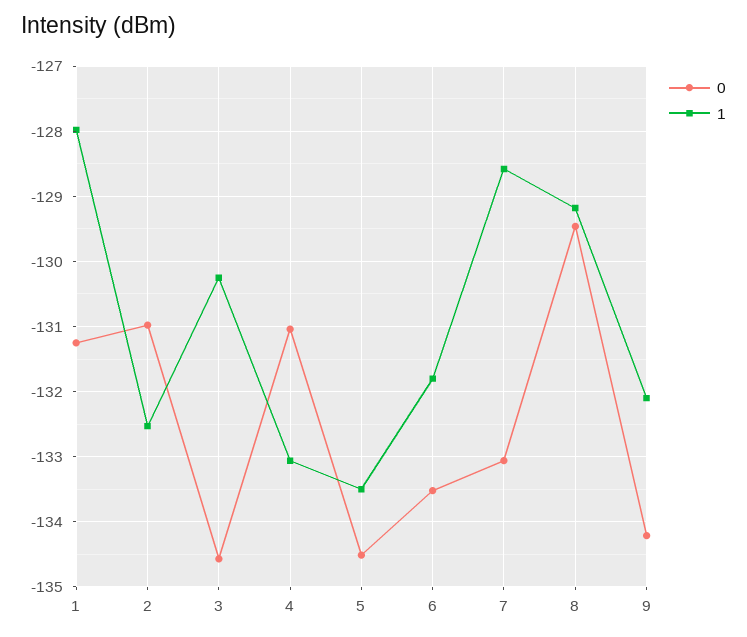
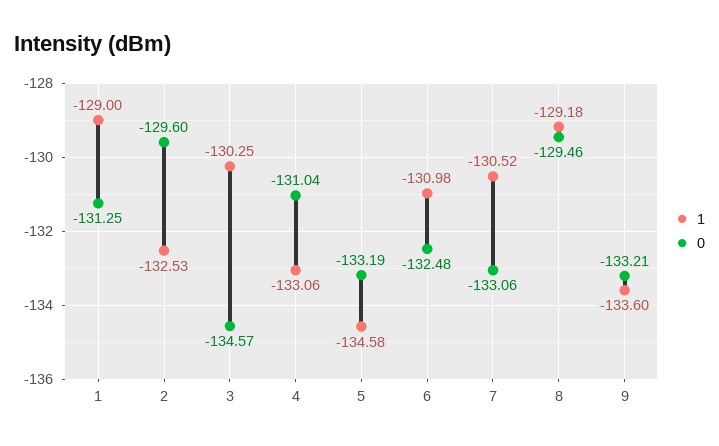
1, 1: -128 -> -129
0, 2: -131 -> -129.6
0, 5: -134.5 -> -133.19
1, 5: -133.5 -> -134.58
0, 6: -133.5 -> -132.48
1, 6: -131.8 -> -130.98
1, 7: -128.6 -> -130.52
0, 9: -134.2 -> -133.21
1, 9: -132.1 -> -133.6

